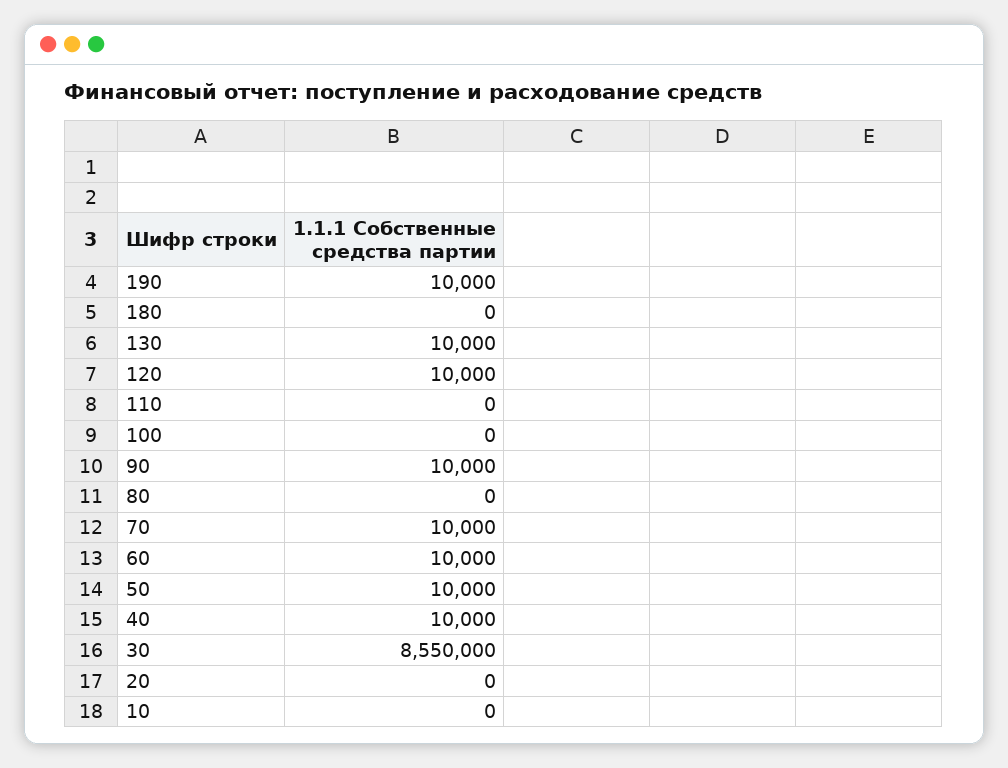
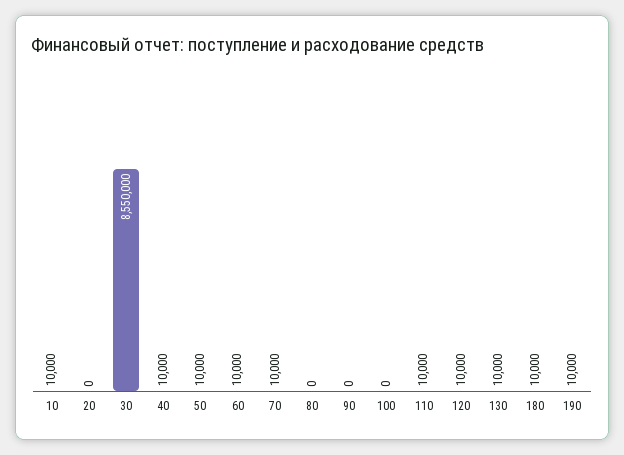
180: 0 -> 10000
110: 0 -> 10000
90: 10000 -> 0
10: 0 -> 10000

